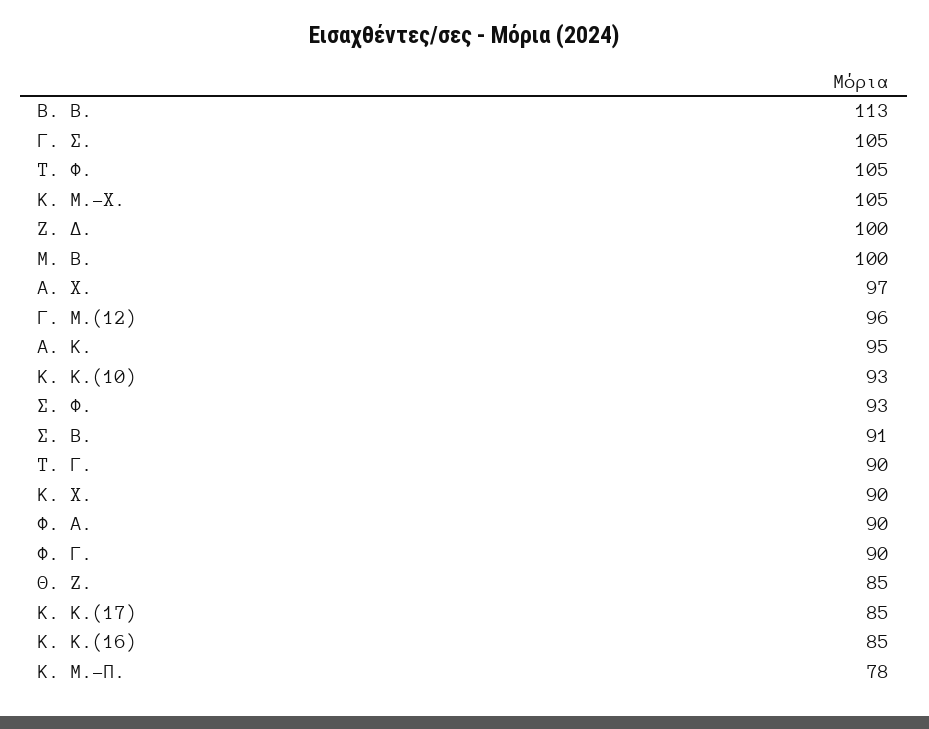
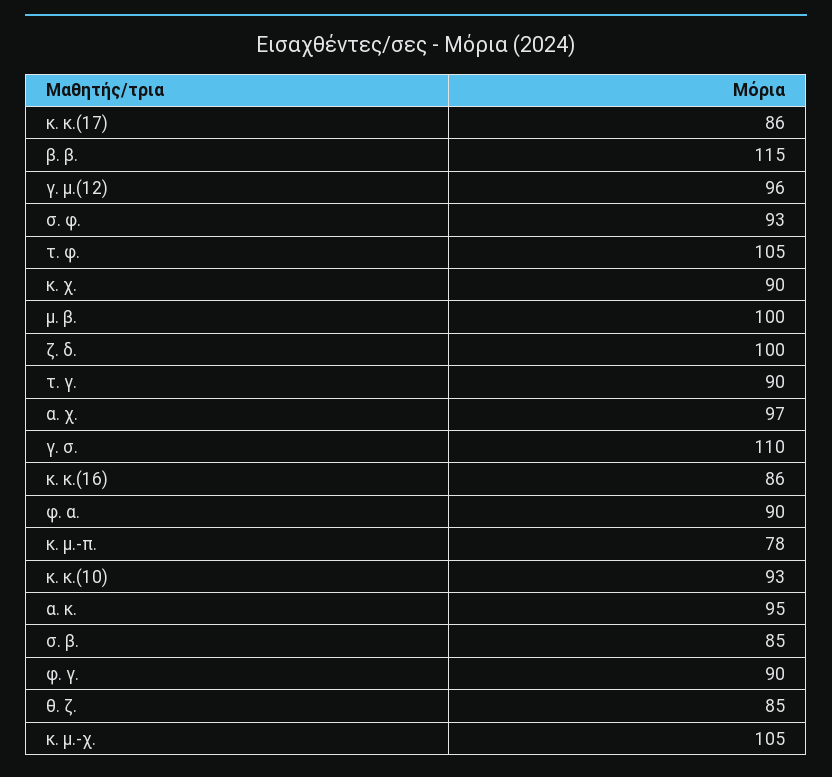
Β. Β.: 113 -> 115
Γ. Σ.: 105 -> 110
Σ. Β.: 91 -> 85
Κ. Κ.(17): 85 -> 86
Κ. Κ.(16): 85 -> 86

